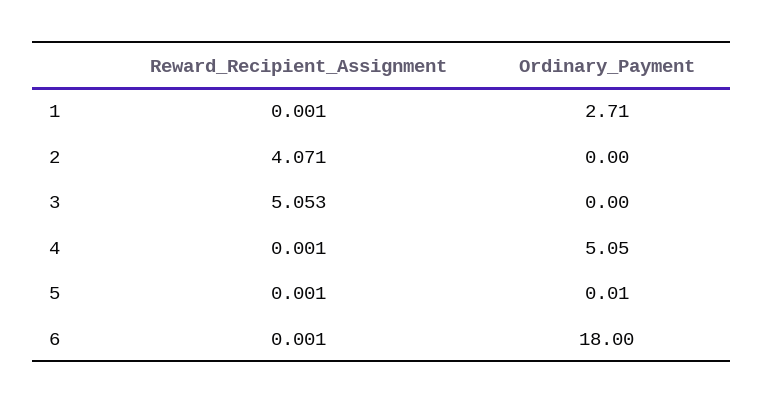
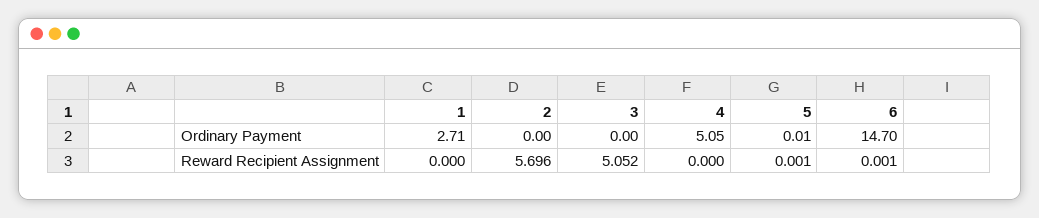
Reward_Recipient_Assignment, 1: 0.001 -> 0
Reward_Recipient_Assignment, 2: 4.071 -> 5.696
Reward_Recipient_Assignment, 3: 5.053 -> 5.052
Reward_Recipient_Assignment, 4: 0.001 -> 0
Ordinary_Payment, 6: 18 -> 14.7

